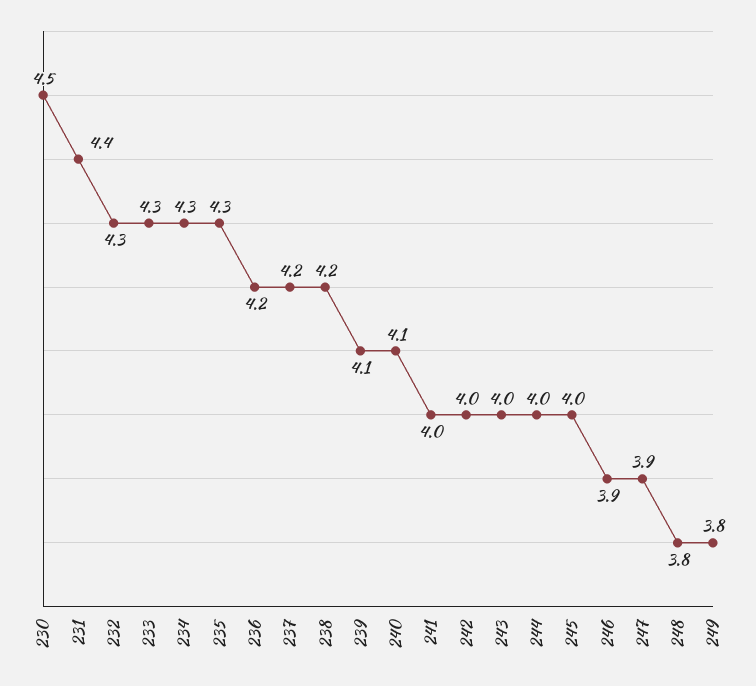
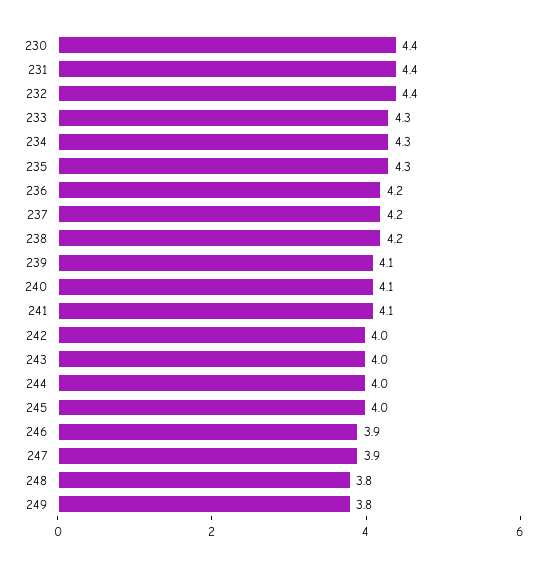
230: 4.5 -> 4.4
232: 4.3 -> 4.4
241: 4 -> 4.1

